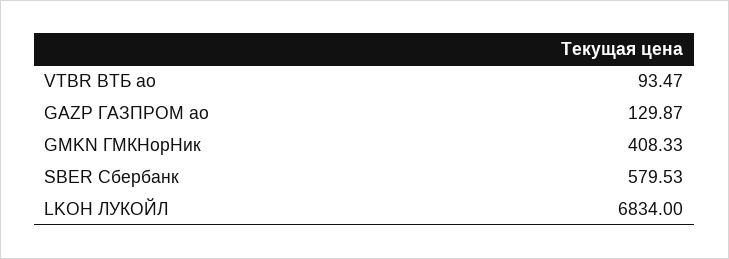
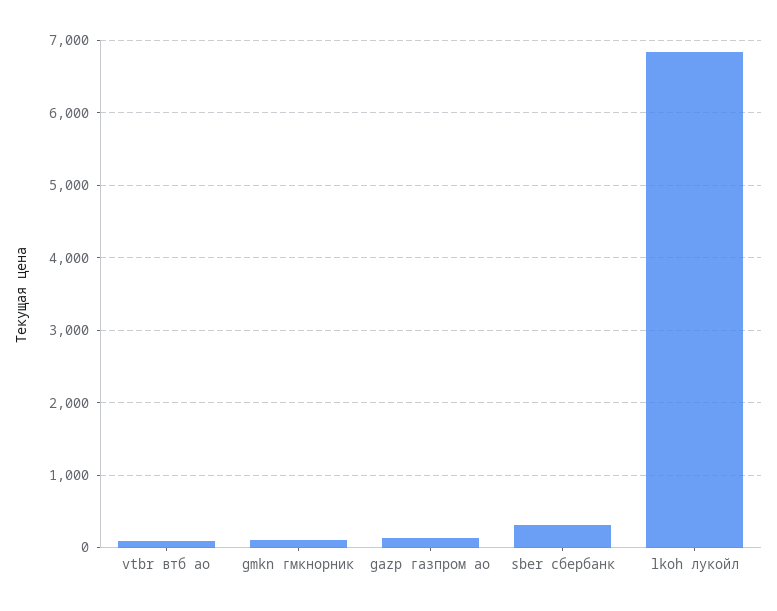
GMKN ГМКНорНик: 408.33 -> 100
SBER Сбербанк: 579.53 -> 300

